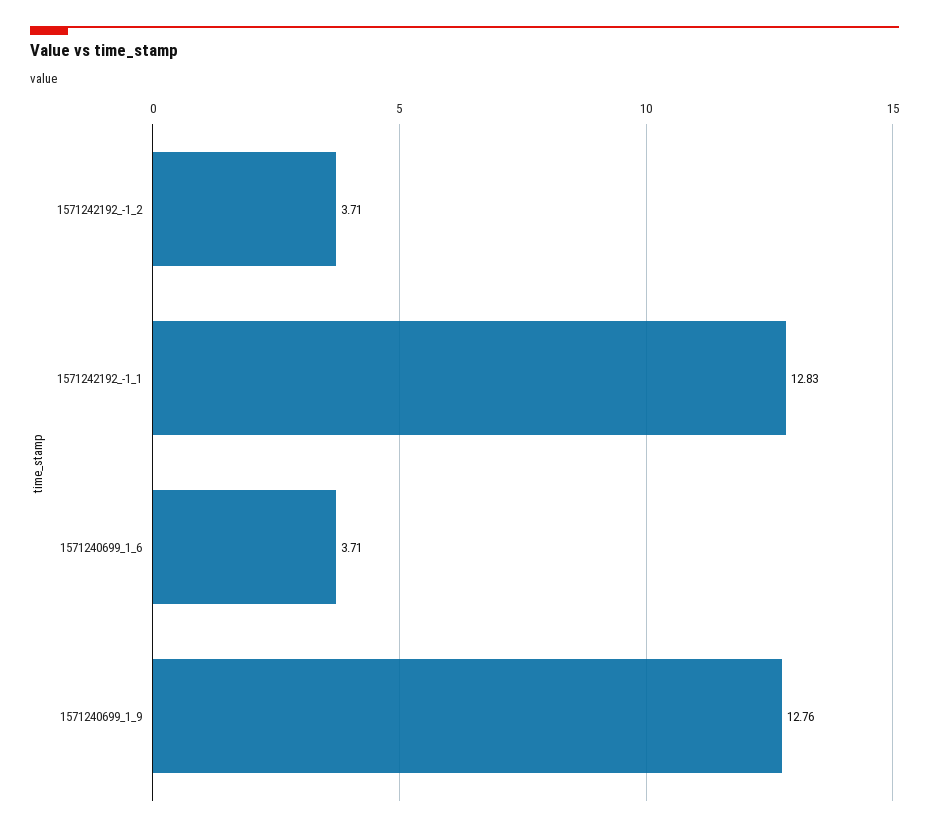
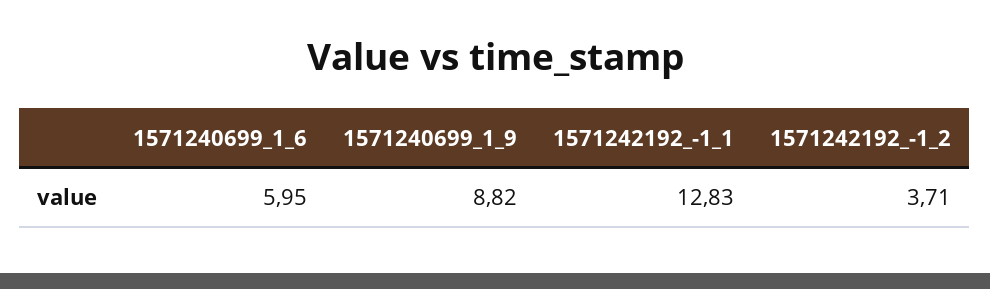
1571240699_1_6: 3.71 -> 5.95
1571240699_1_9: 12.76 -> 8.82

